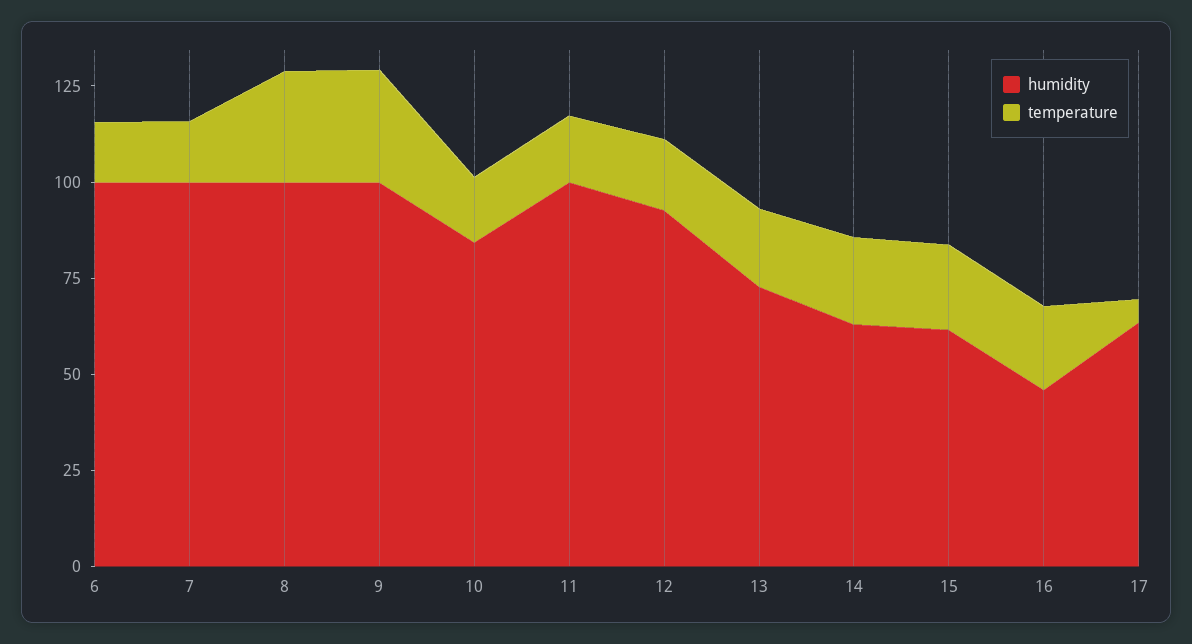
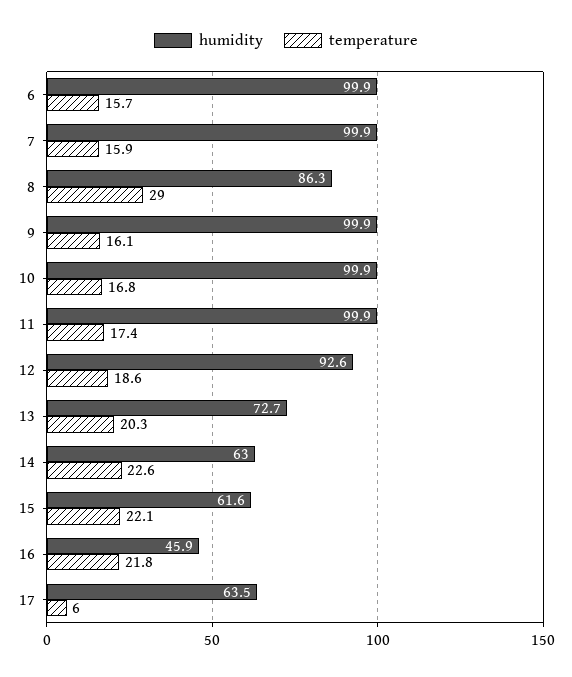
humidity, 8: 100 -> 86.3
temperature, 9: 30 -> 16.1
humidity, 10: 85 -> 99.9

